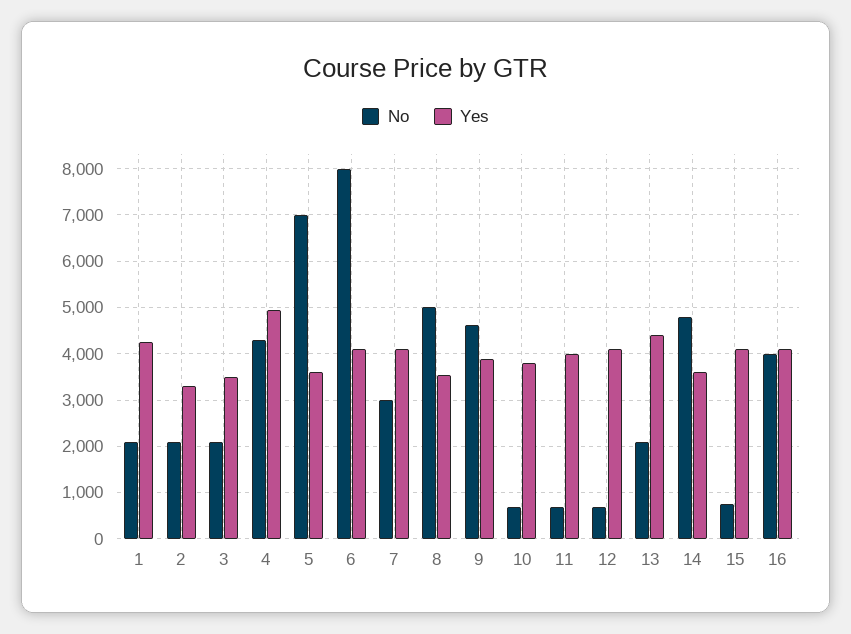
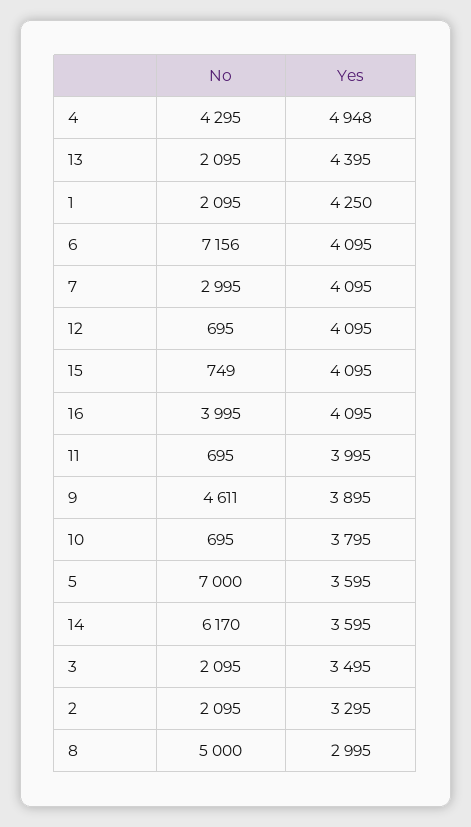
No, 6: 8000 -> 7156
Yes, 8: 3600 -> 2995
No, 14: 4800 -> 6170

